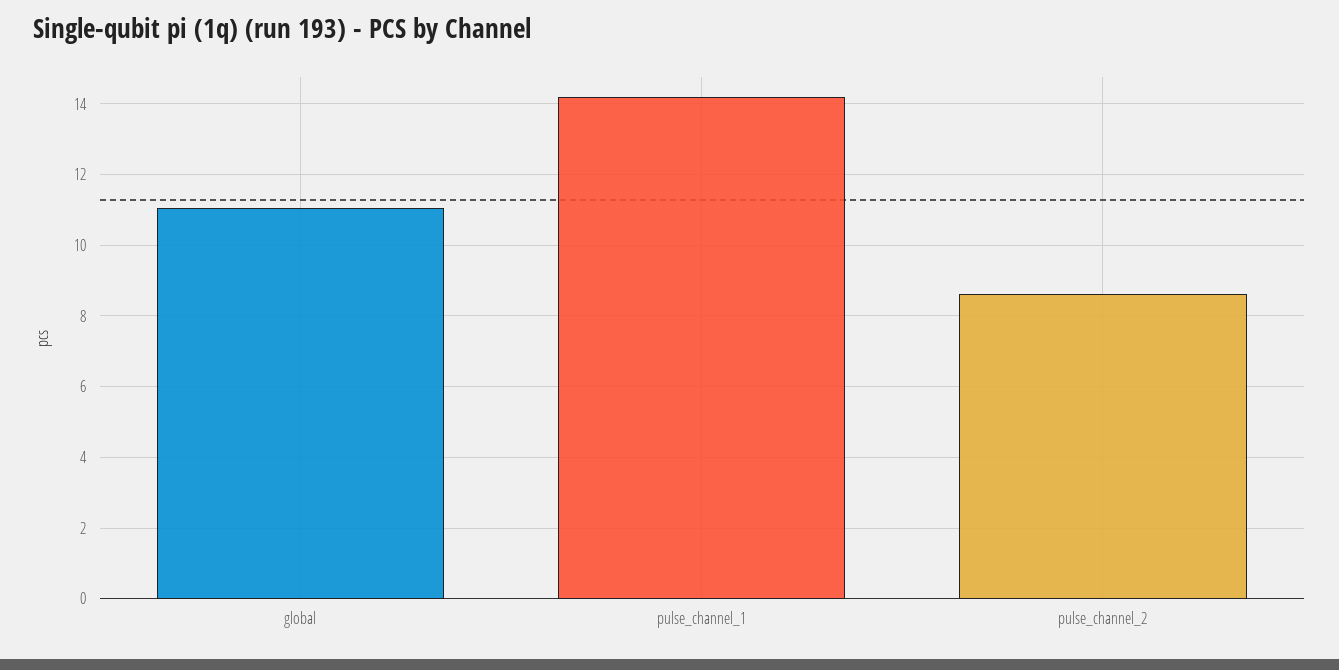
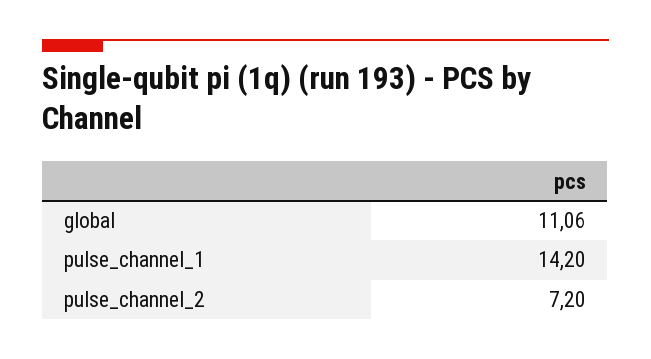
pulse_channel_2: 8.6 -> 7.2

